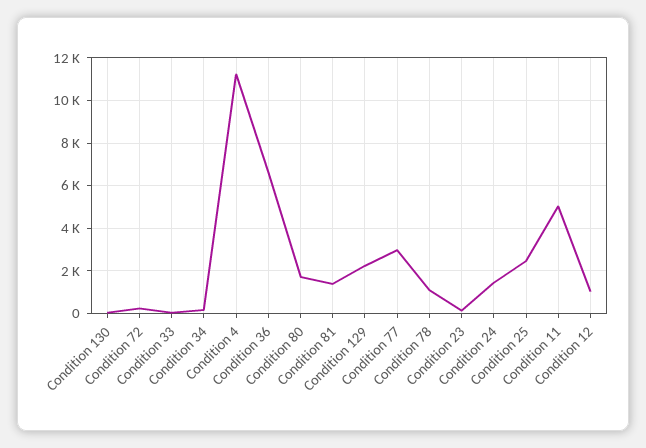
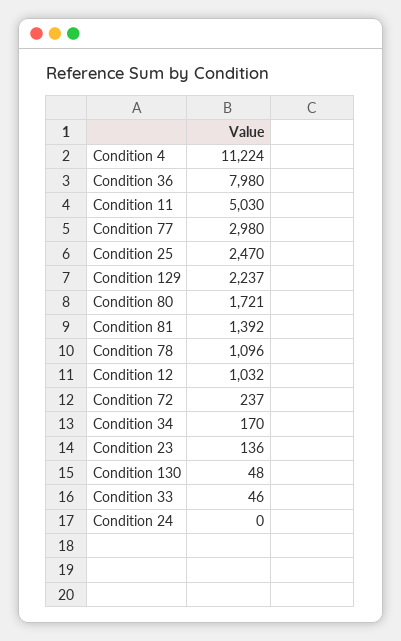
Condition 36: 6500 -> 7980
Condition 24: 1500 -> 0

